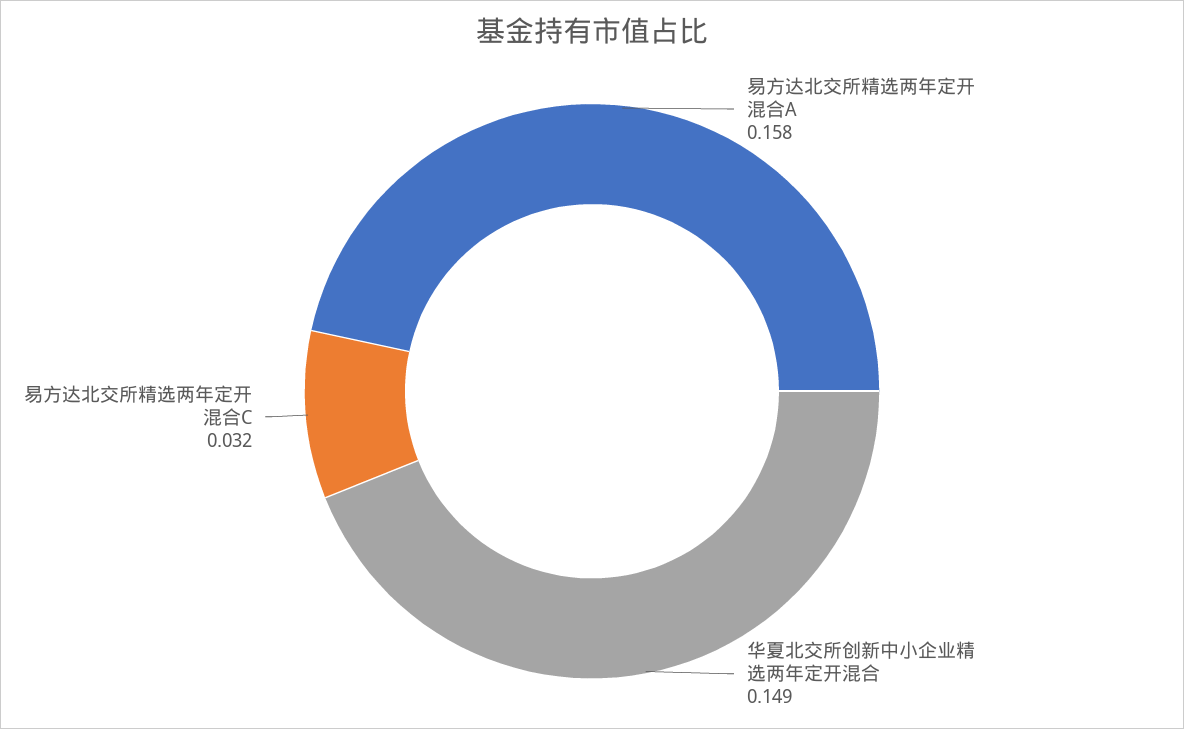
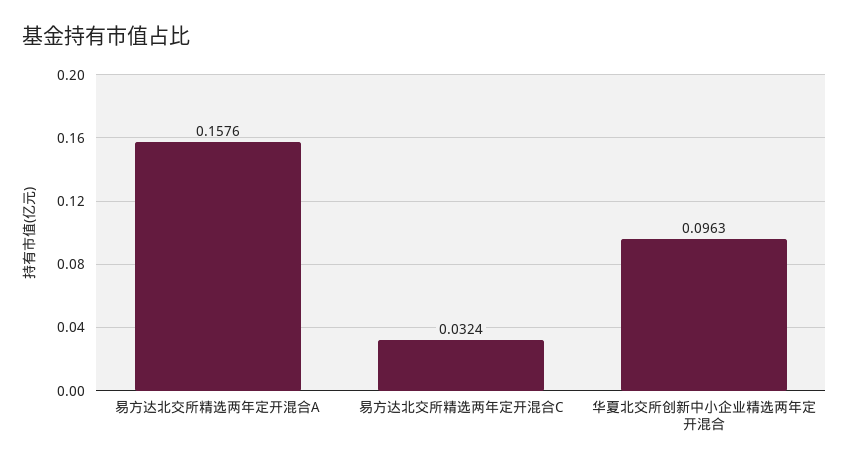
华夏北交所创新中小企业精选两年定开混合: 0.149 -> 0.0963

